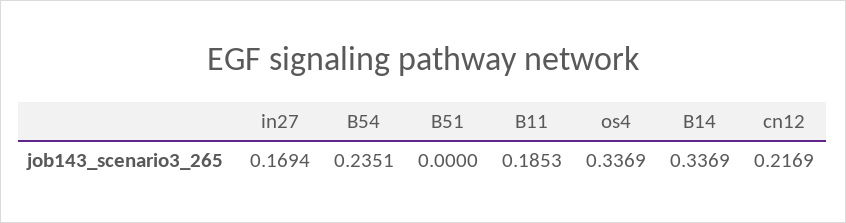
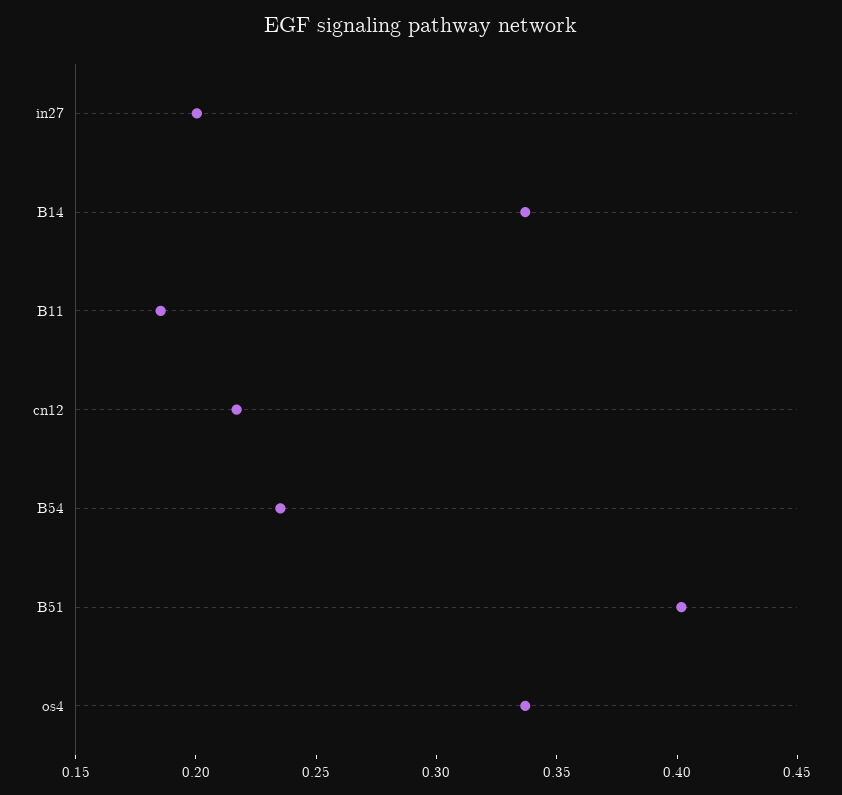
in27: 0.1694 -> 0.2
B51: 0 -> 0.4

